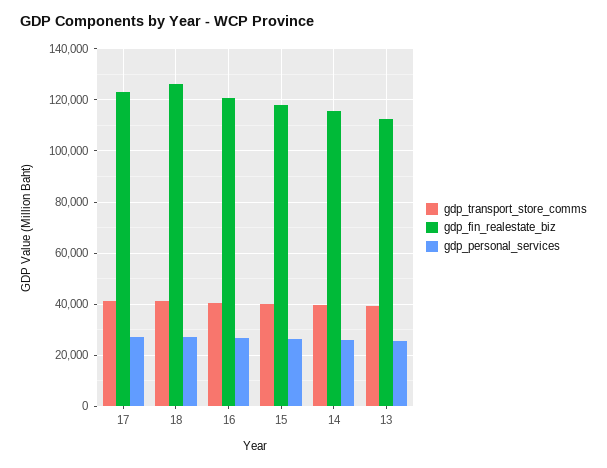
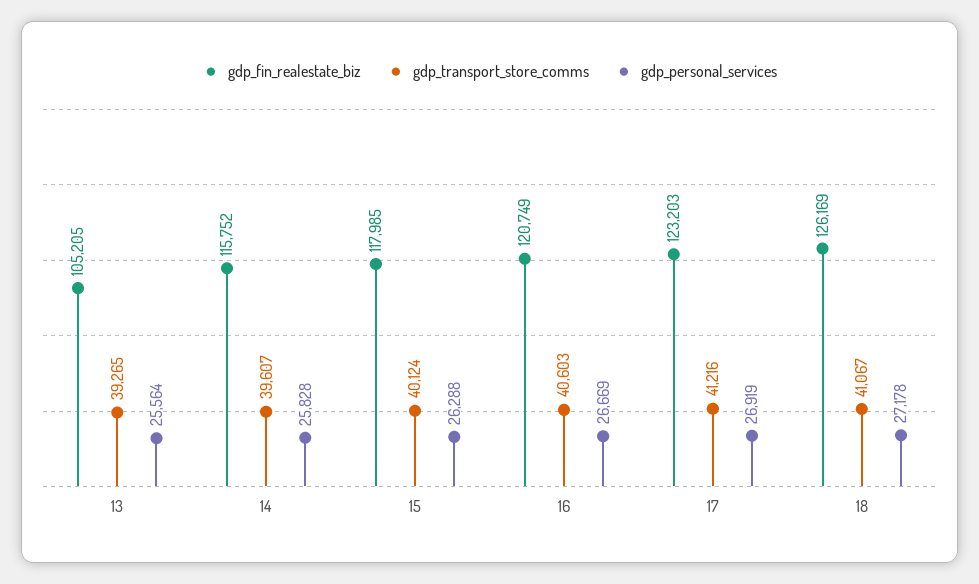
gdp_fin_realestate_biz, 13: 112500 -> 105205

